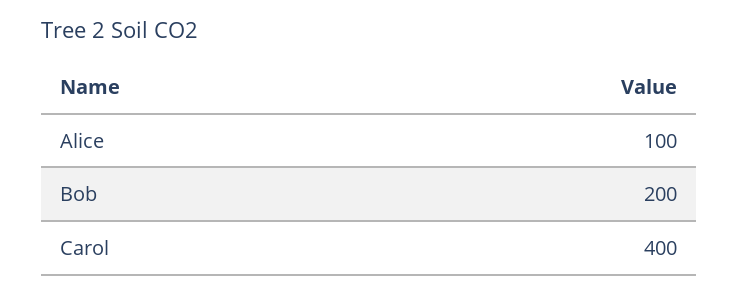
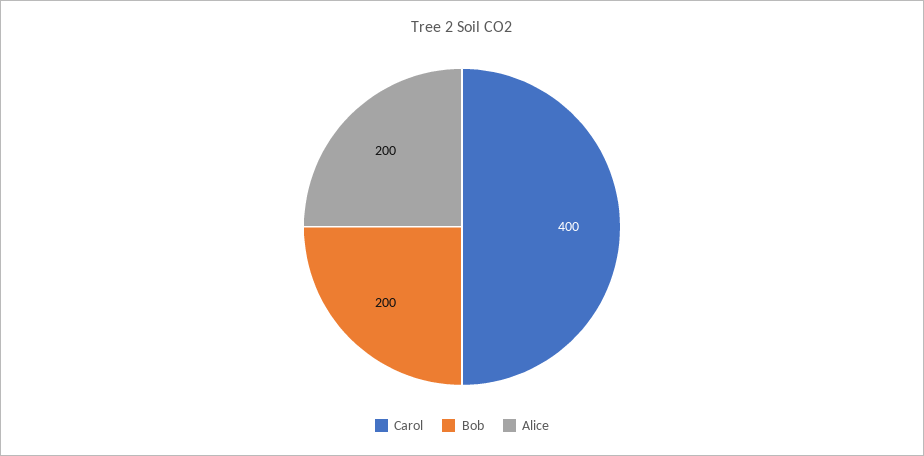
Alice: 100 -> 200

